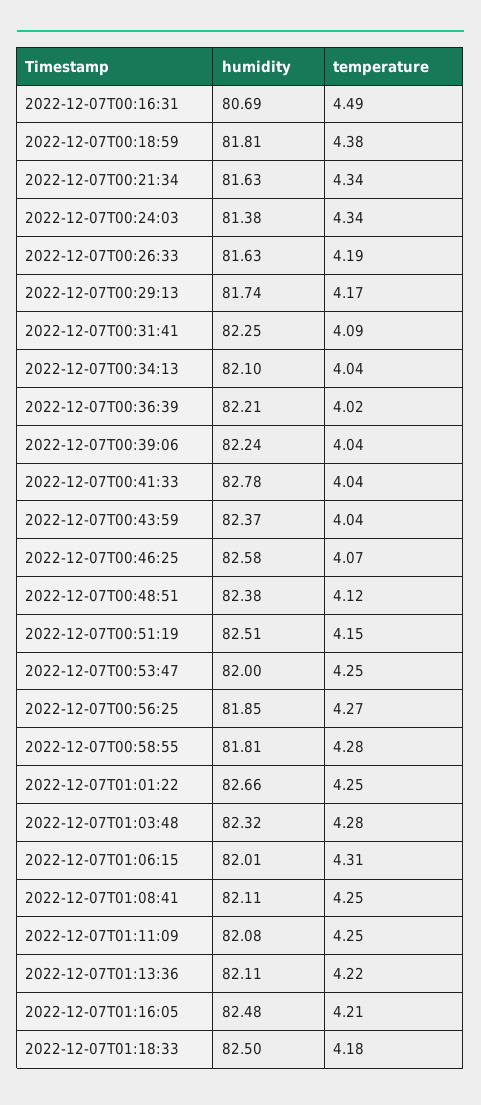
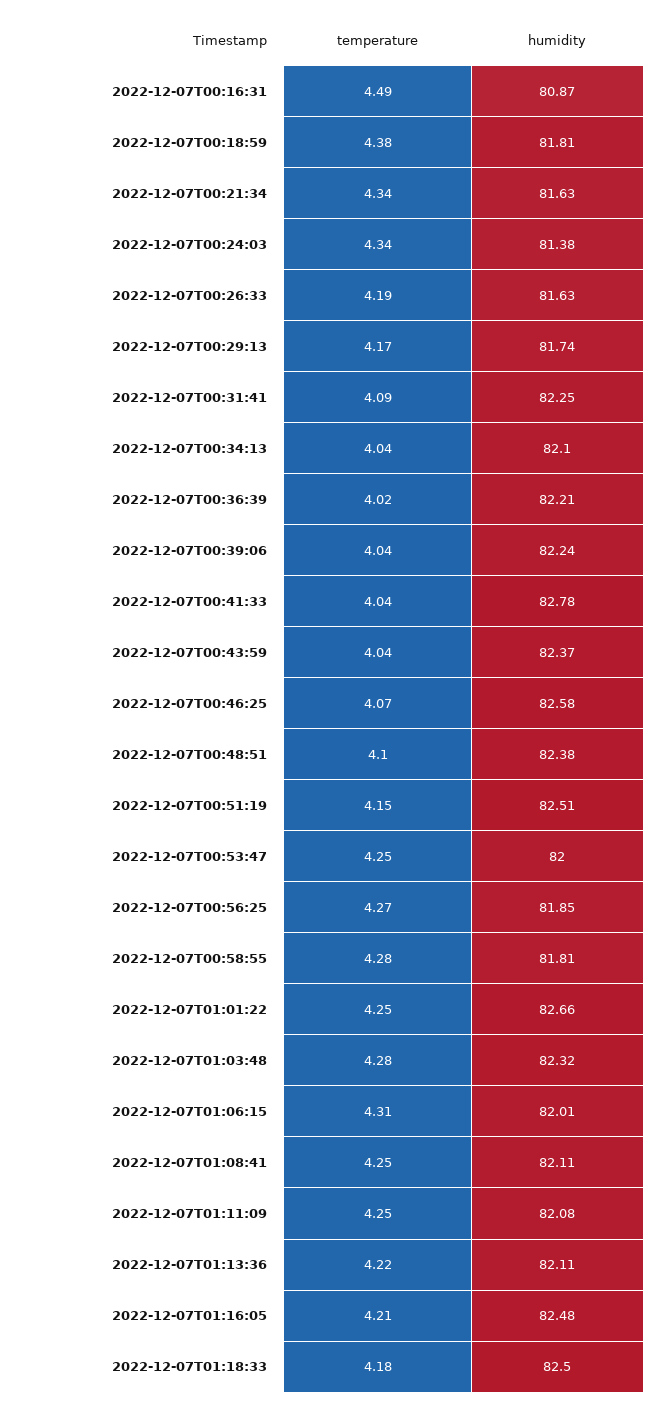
humidity, 2022-12-07T00:16:31: 80.69 -> 80.87
temperature, 2022-12-07T00:48:51: 4.12 -> 4.1

